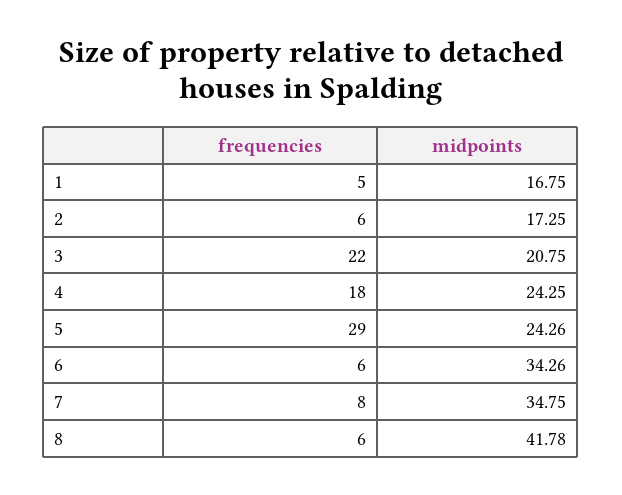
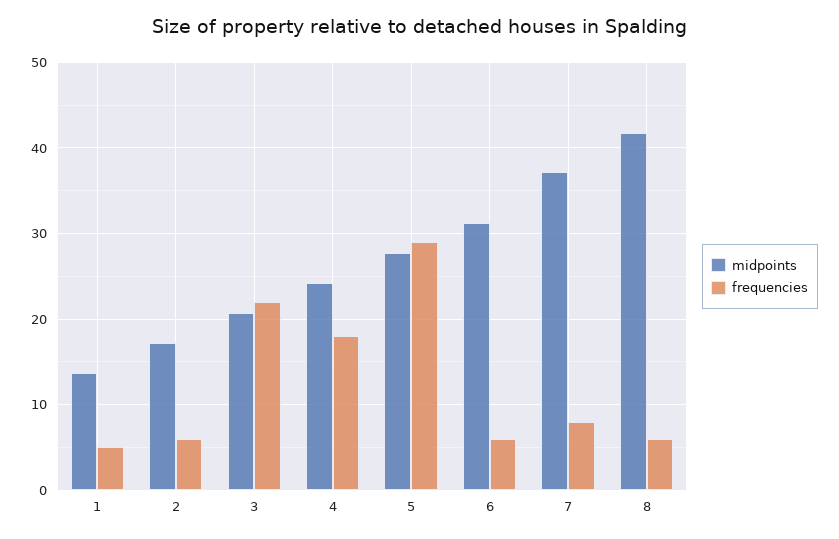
midpoints, 1: 16.75 -> 14
midpoints, 5: 24.26 -> 28
midpoints, 6: 34.26 -> 31
midpoints, 7: 34.75 -> 37

